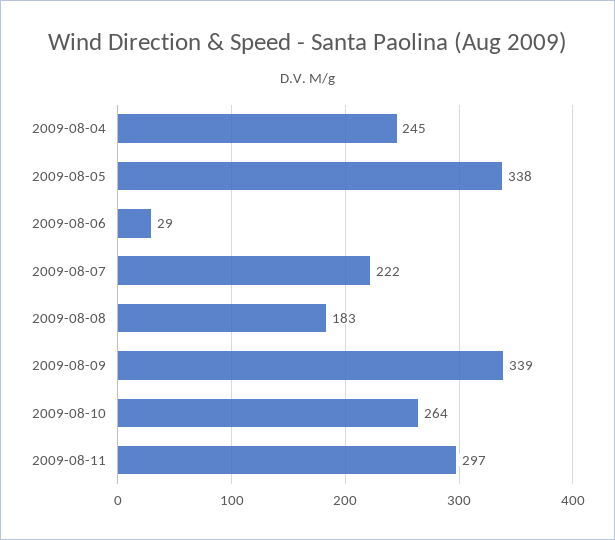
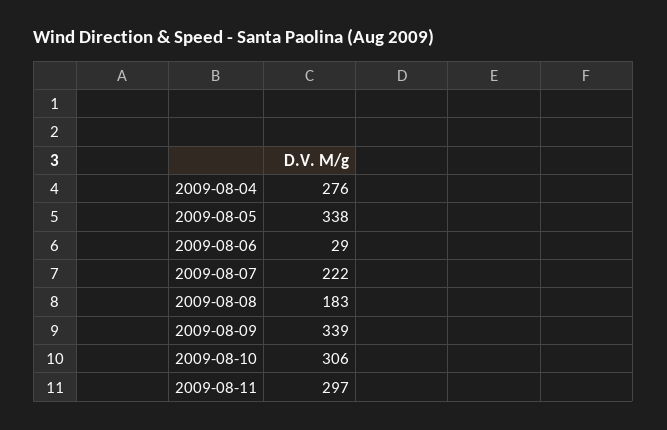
2009-08-04: 245 -> 276
2009-08-10: 264 -> 306

